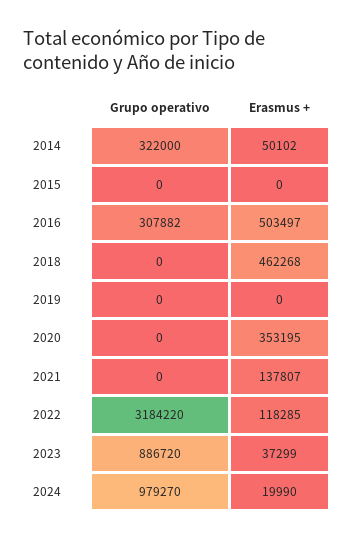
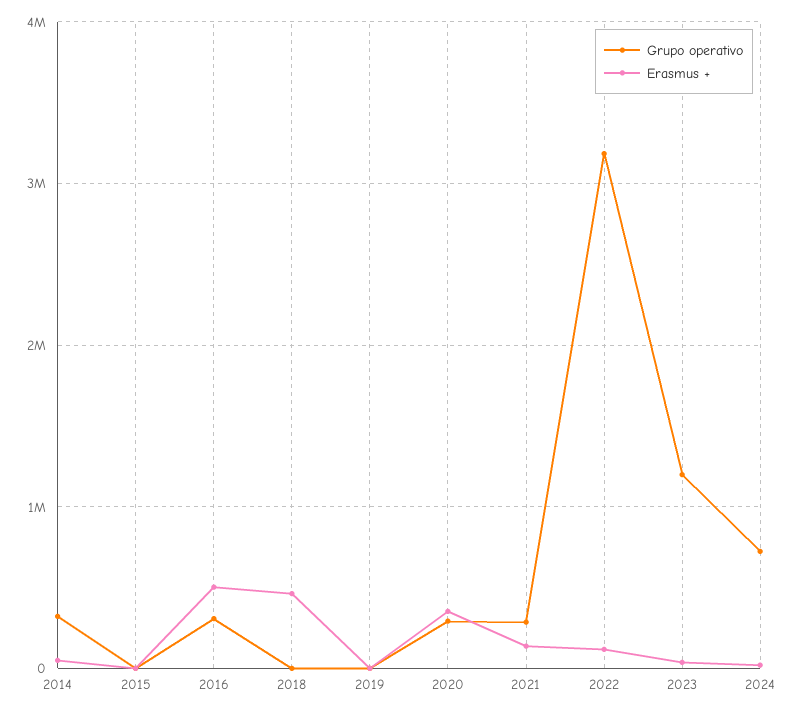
Grupo operativo, 2020: 0 -> 300000
Grupo operativo, 2021: 0 -> 300000
Grupo operativo, 2023: 886720 -> 1200000
Grupo operativo, 2024: 979270 -> 700000

